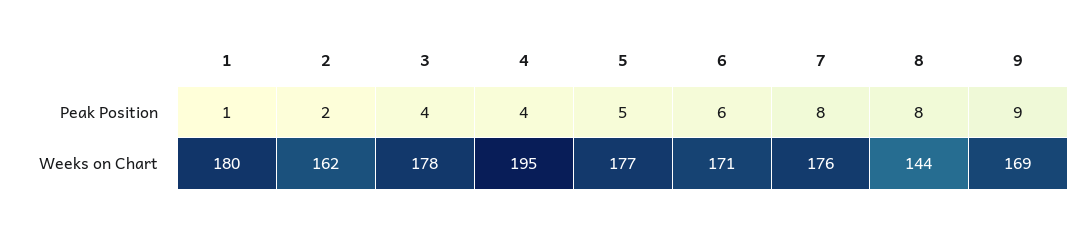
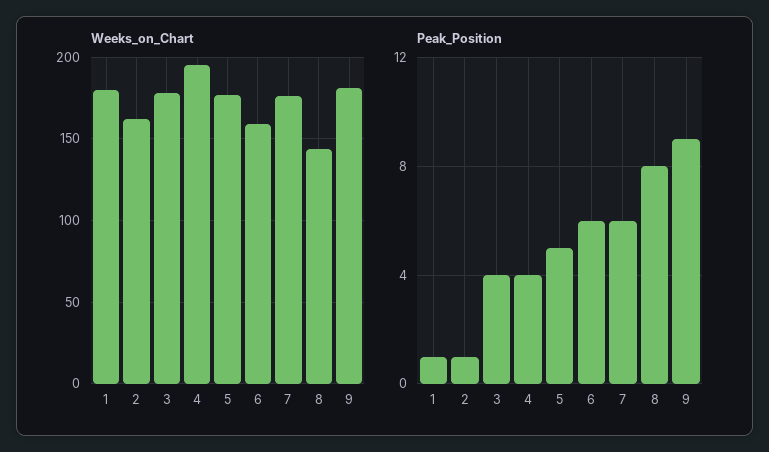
Peak Position, 2: 2 -> 1
Peak Position, 7: 8 -> 6
Weeks on Chart, 6: 171 -> 160
Weeks on Chart, 9: 169 -> 180

